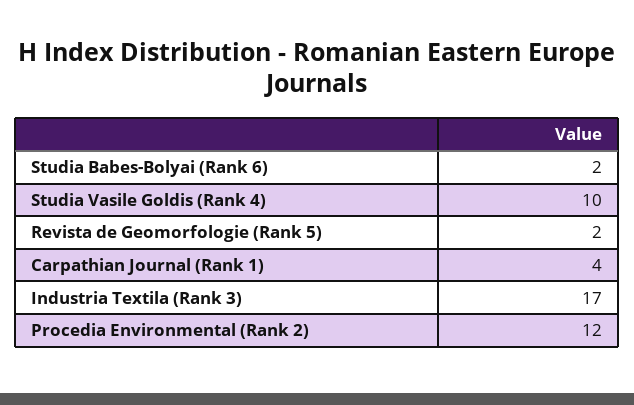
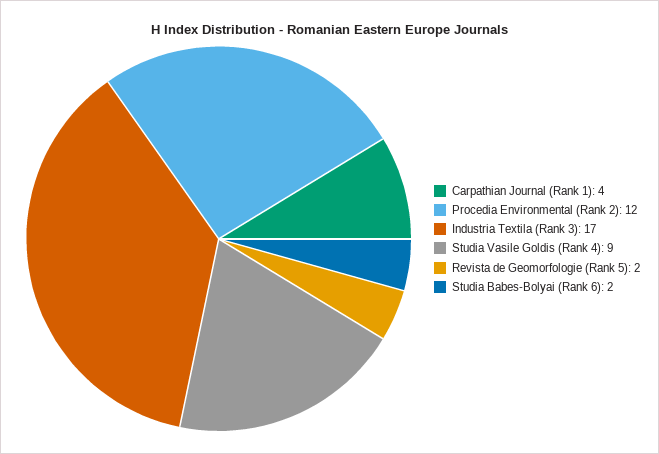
Studia Vasile Goldis (Rank 4): 10 -> 9

